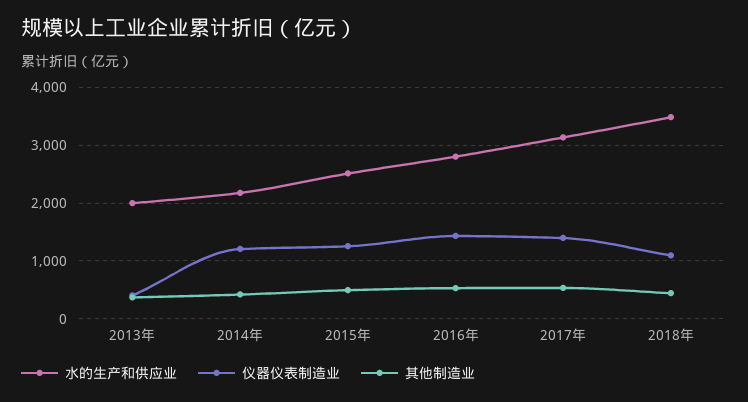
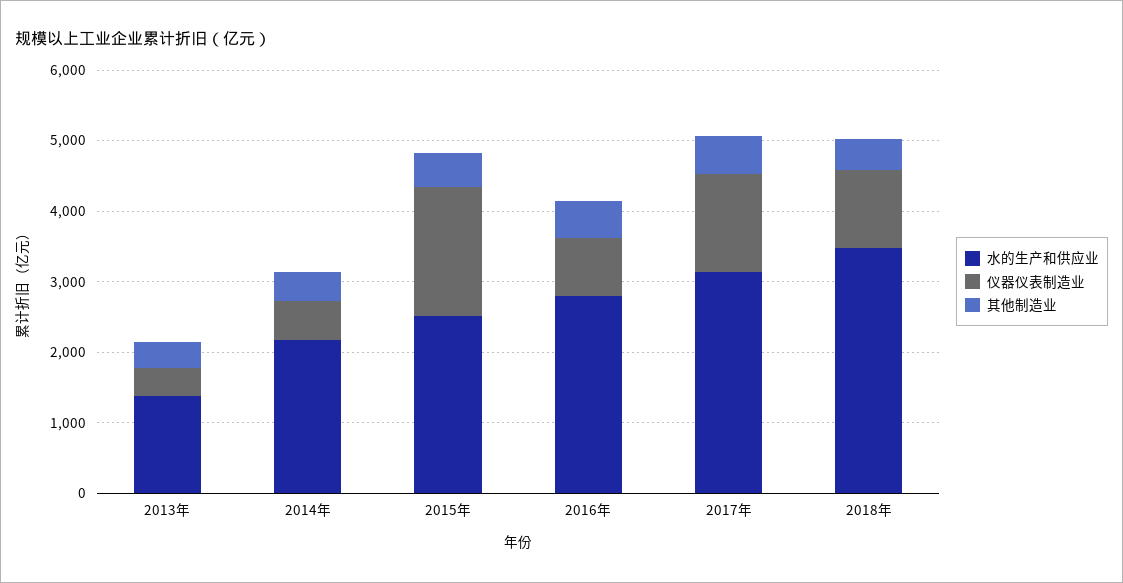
水的生产和供应业, 2013年: 2000 -> 1400
仪器仪表制造业, 2014年: 1200 -> 600
仪器仪表制造业, 2015年: 1200 -> 1800
仪器仪表制造业, 2016年: 1400 -> 800

